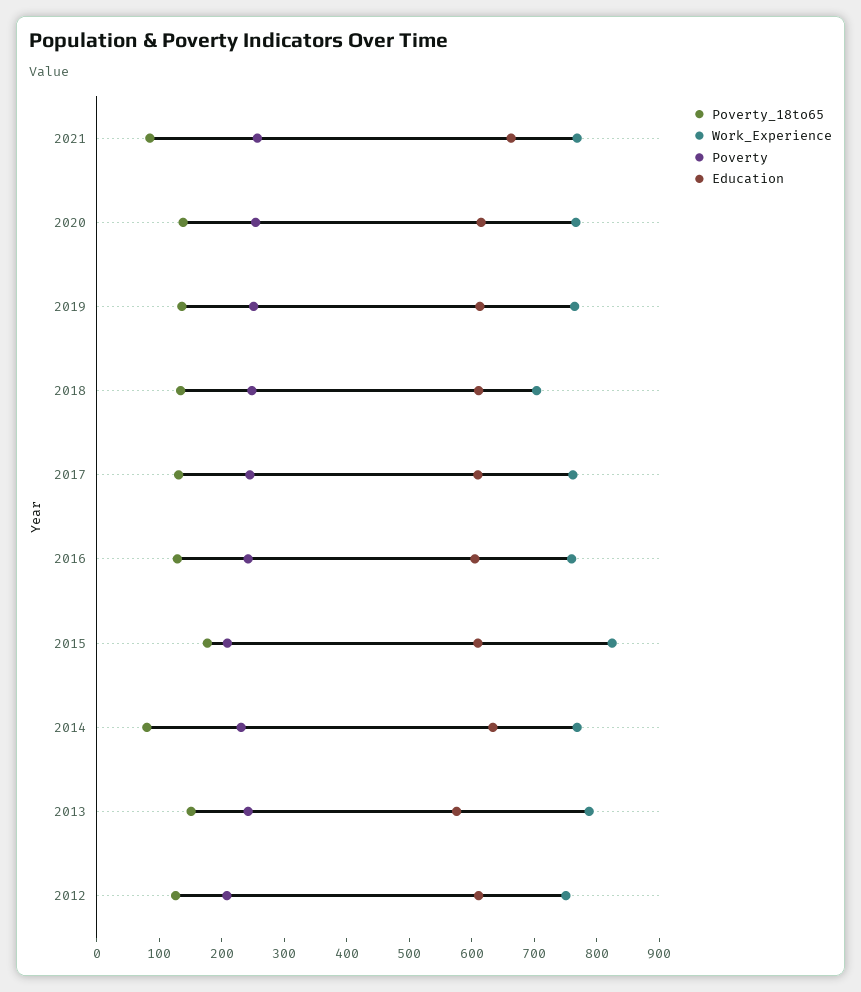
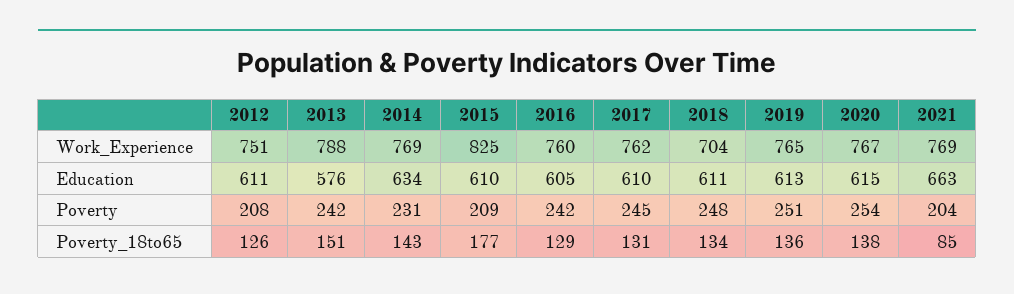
Poverty, 2021: 260 -> 204
Poverty_18to65, 2014: 80 -> 143

